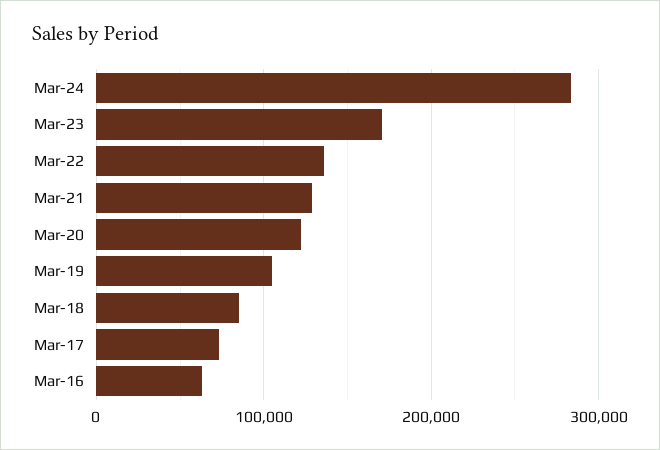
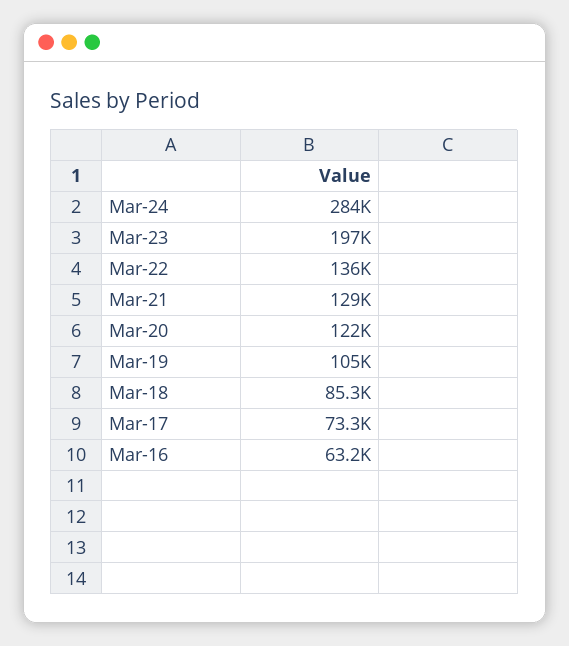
Mar-23: 170000 -> 197000

